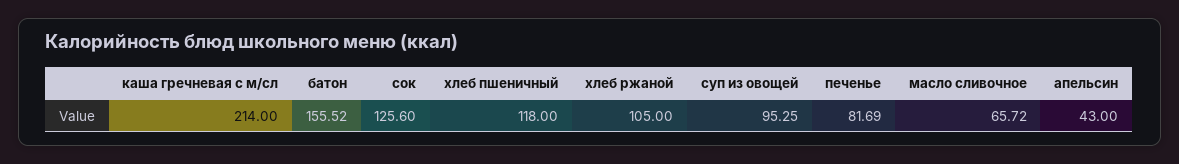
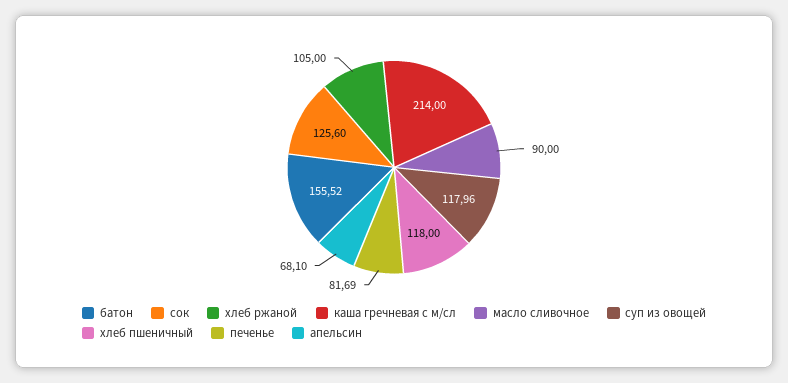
суп из овощей: 95.25 -> 117.96
масло сливочное: 65.72 -> 90
апельсин: 43 -> 68.1

